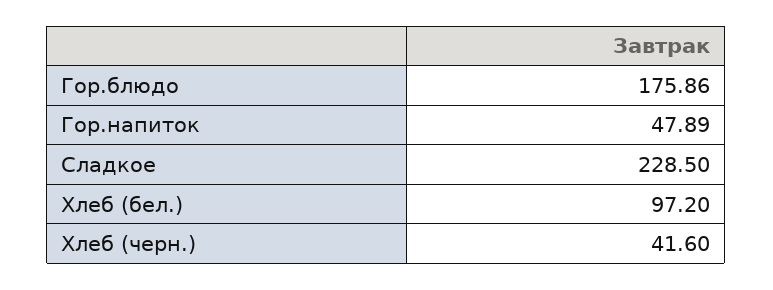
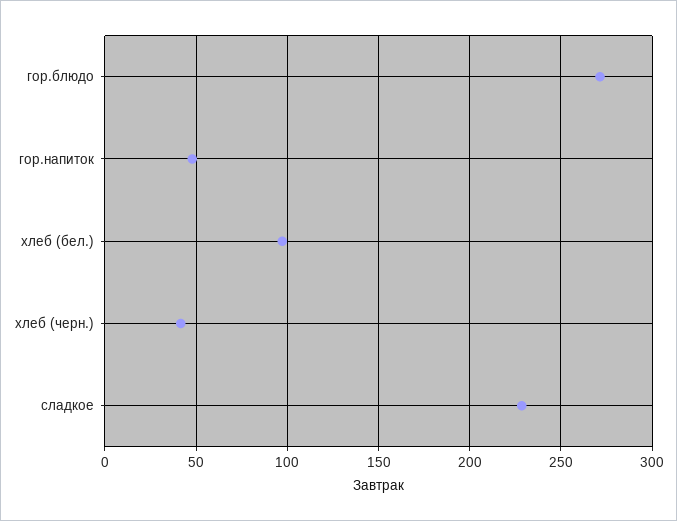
Гор.блюдо: 175.86 -> 270

